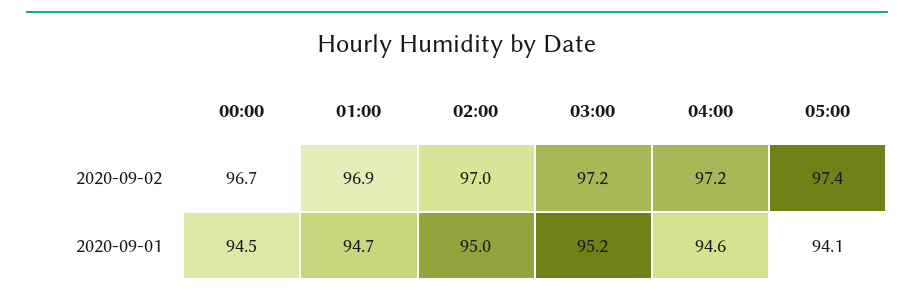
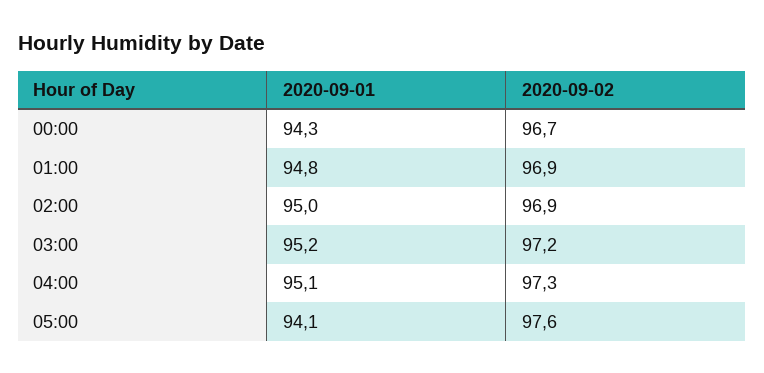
02:00, 2020-09-02: 97 -> 96.9
04:00, 2020-09-02: 97.2 -> 97.3
05:00, 2020-09-02: 97.4 -> 97.6
00:00, 2020-09-01: 94.5 -> 94.3
01:00, 2020-09-01: 94.7 -> 94.8
04:00, 2020-09-01: 94.6 -> 95.1

